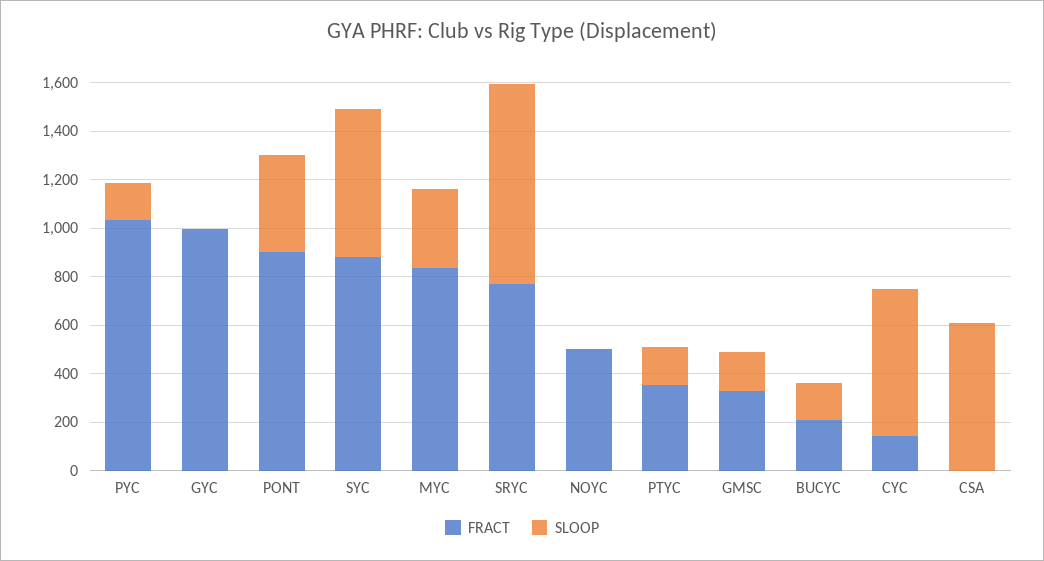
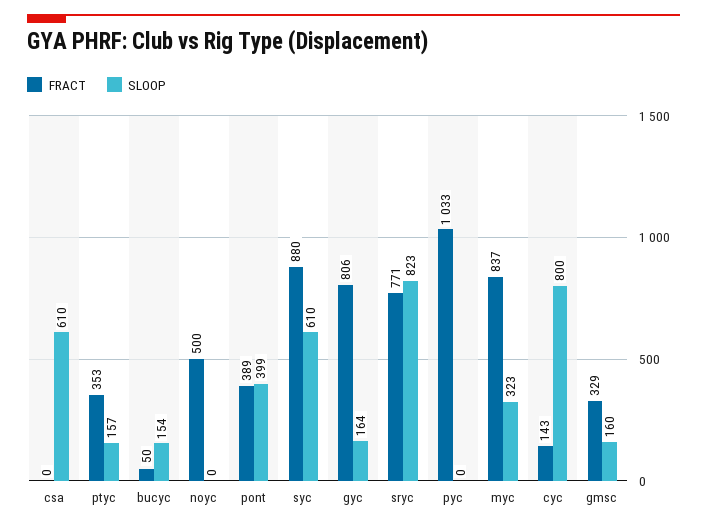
SLOOP, PYC: 150 -> 0
FRACT, GYC: 1000 -> 806
SLOOP, GYC: 0 -> 164
FRACT, PONT: 900 -> 389
FRACT, BUCYC: 200 -> 50
SLOOP, CYC: 600 -> 800

